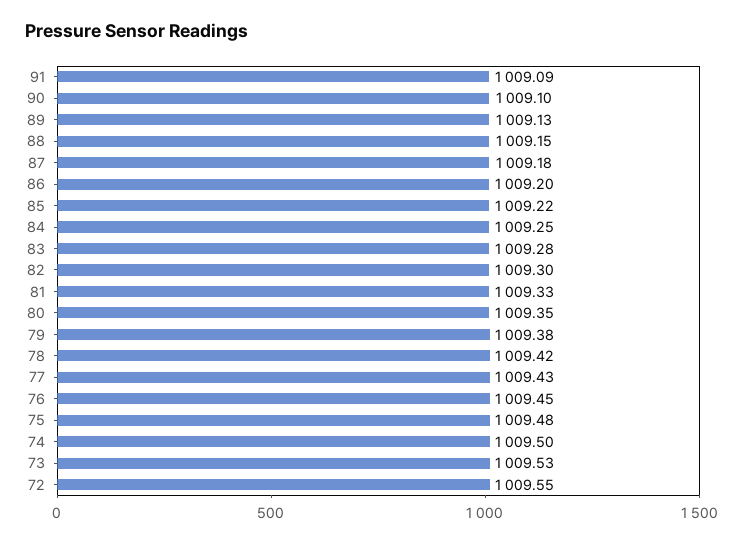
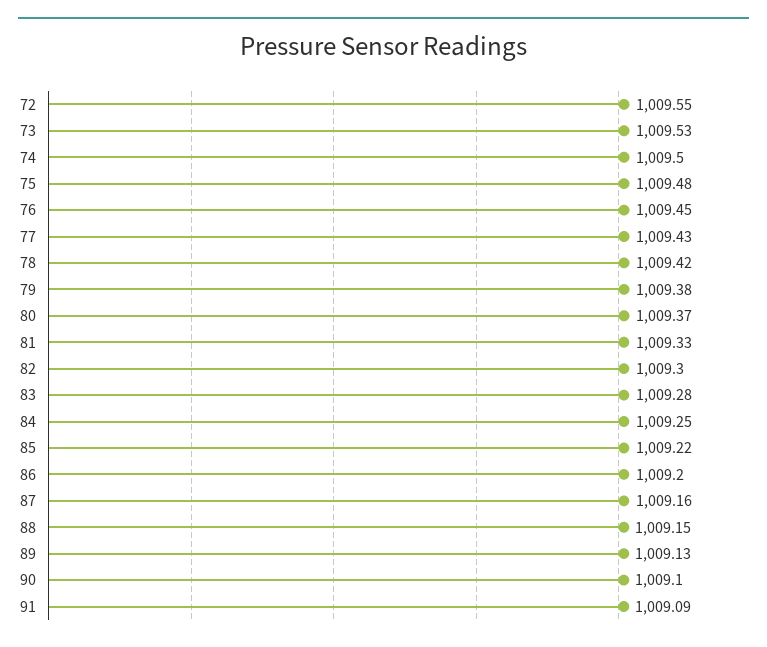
87: 1009.18 -> 1009.16
80: 1009.35 -> 1009.37

